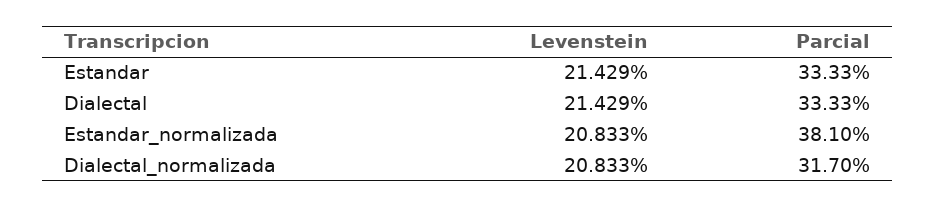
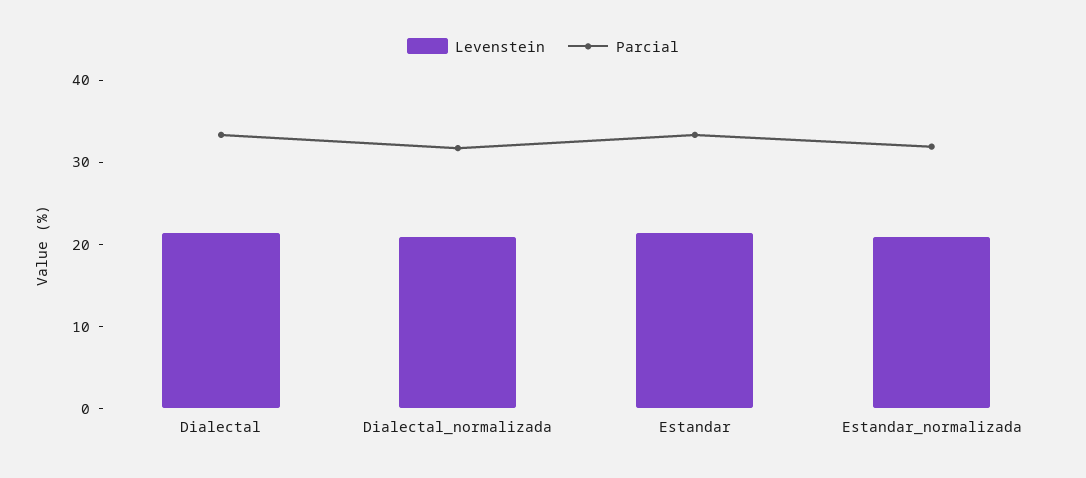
Parcial, Estandar_normalizada: 38.1 -> 32

